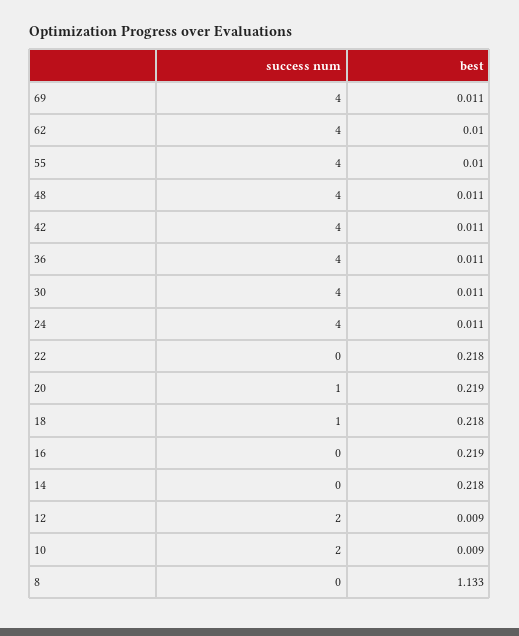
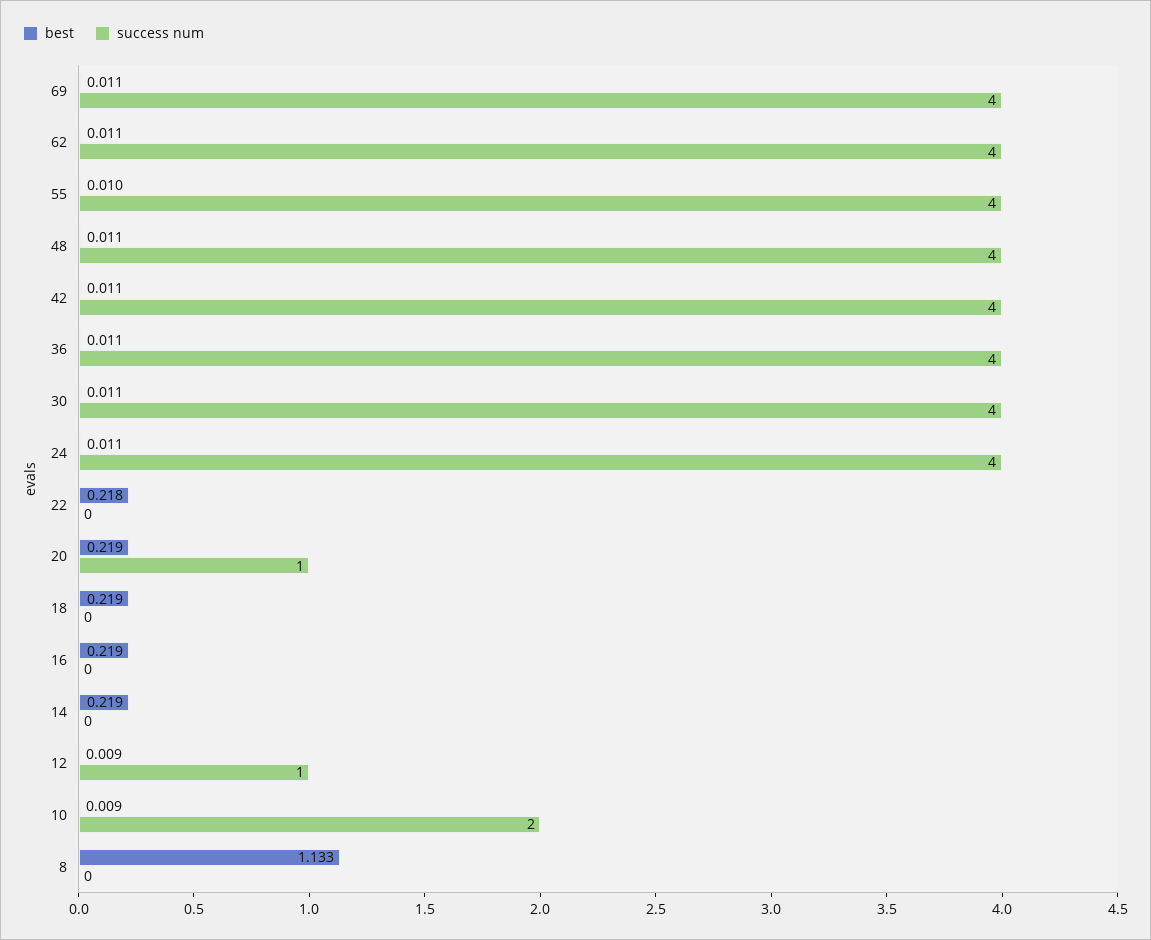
best, 62: 0.01 -> 0.011
success num, 18: 1 -> 0
best, 18: 0.218 -> 0.219
best, 14: 0.218 -> 0.219
success num, 12: 2 -> 1

